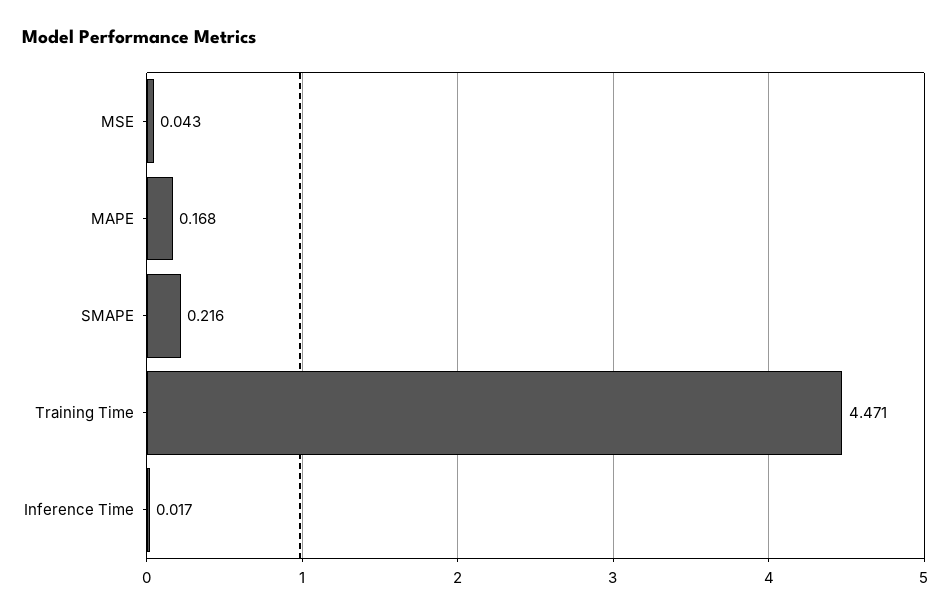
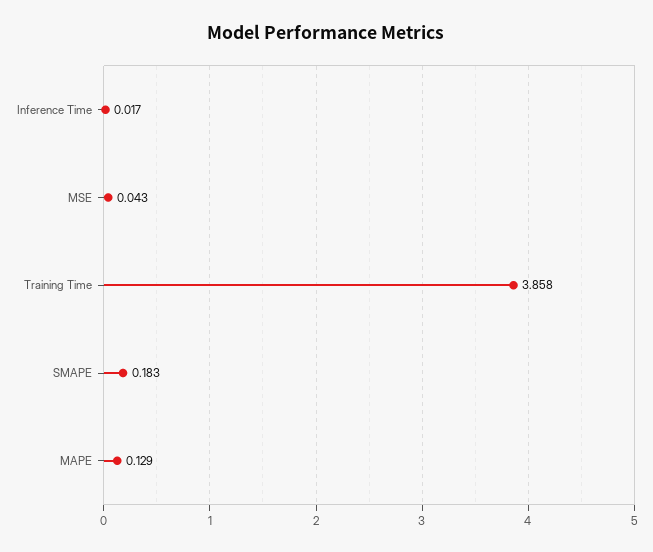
MAPE: 0.168 -> 0.129
SMAPE: 0.216 -> 0.183
Training Time: 4.471 -> 3.858

